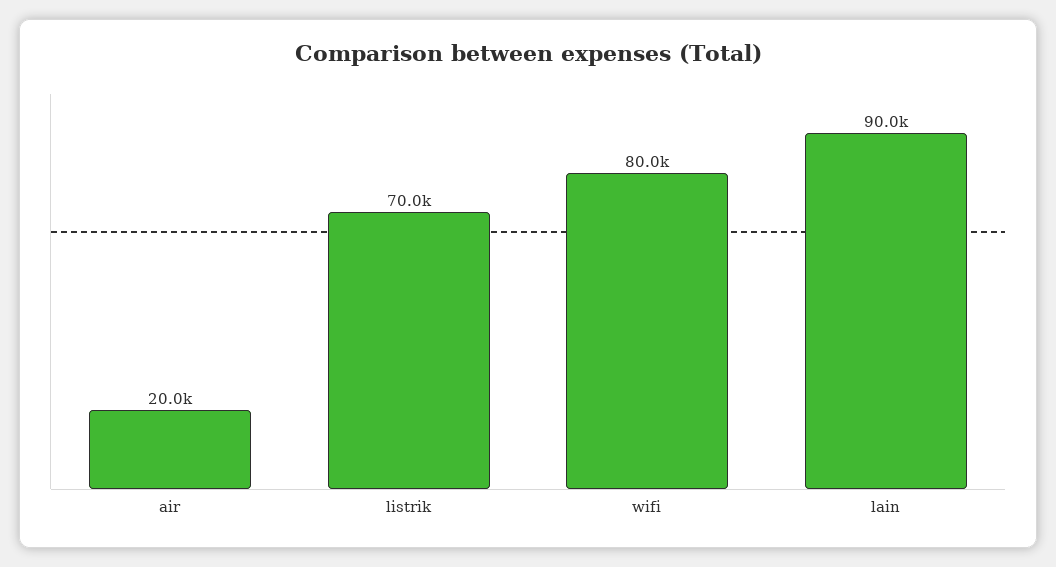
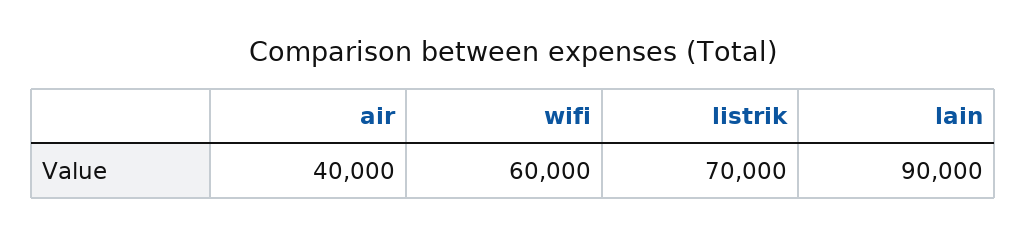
air: 20000 -> 40000
wifi: 80000 -> 60000

